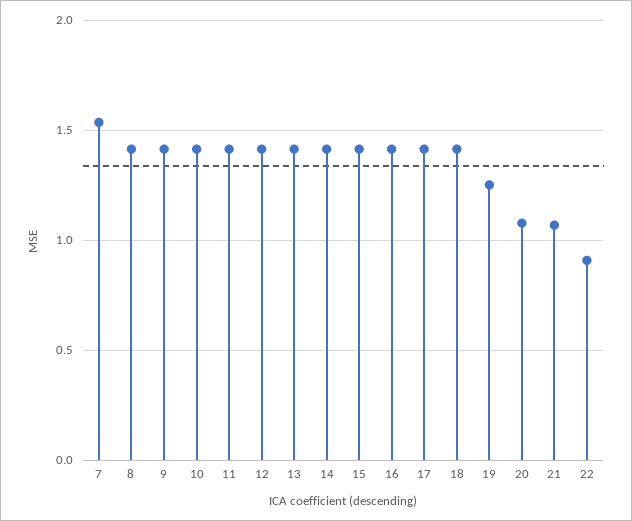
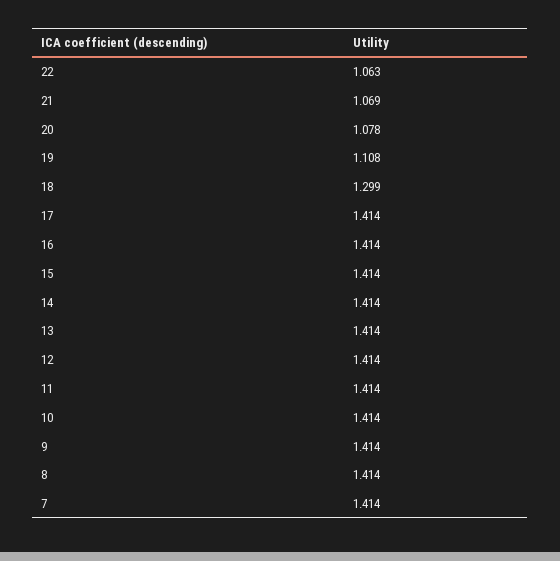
7: 1.55 -> 1.414
18: 1.4 -> 1.299
19: 1.25 -> 1.108
22: 0.9 -> 1.063

